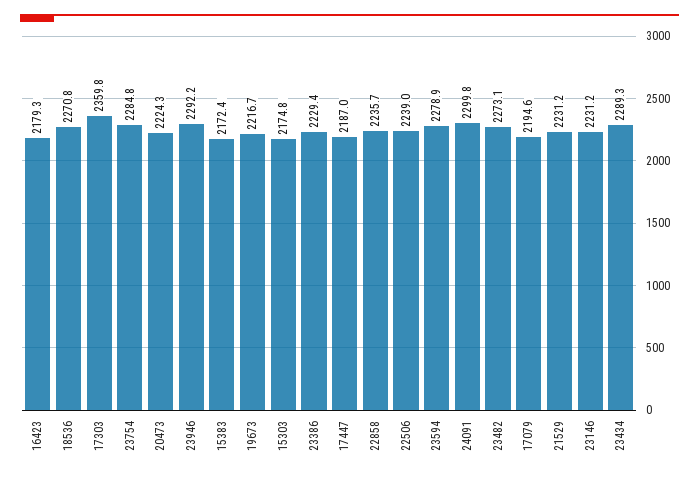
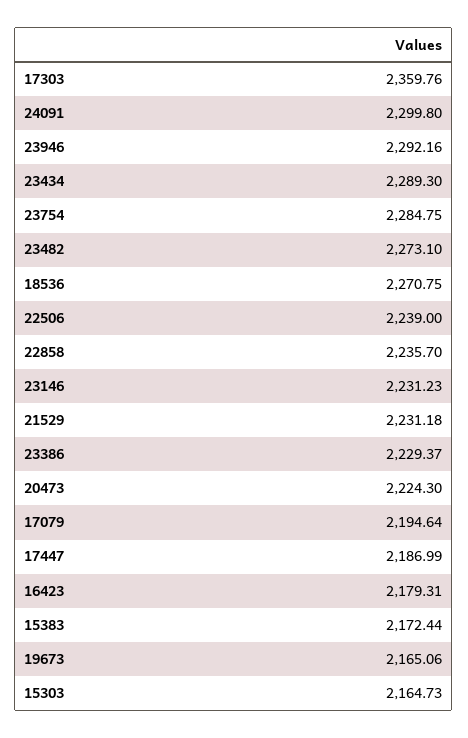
19673: 2216.7 -> 2165.06
15303: 2174.8 -> 2164.73
23594: 2278.9 -> none

